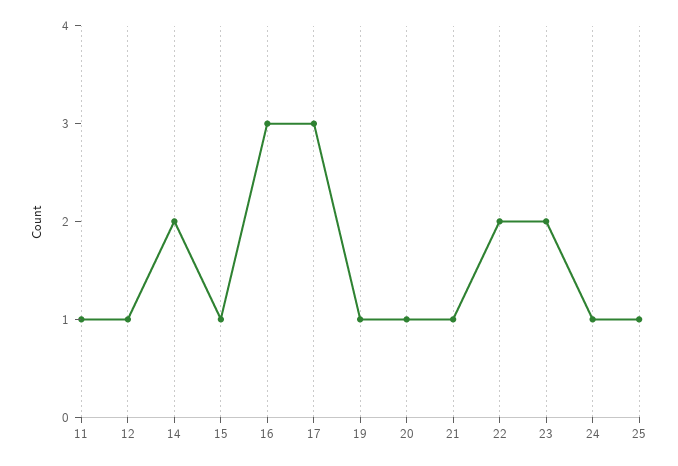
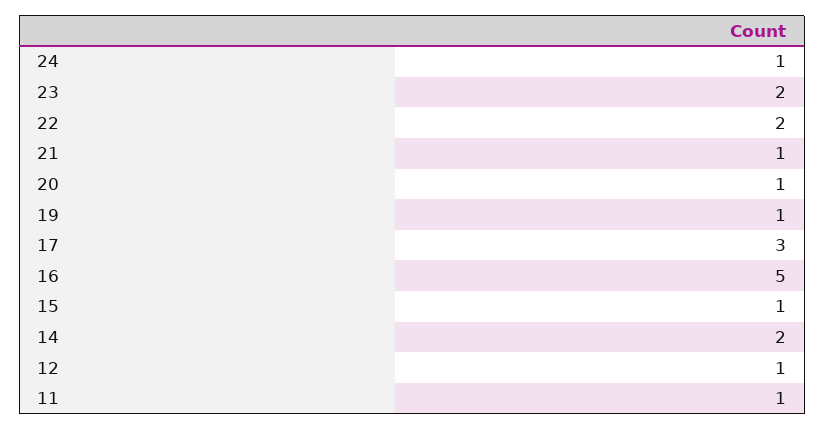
16: 3 -> 5
25: 1 -> none

